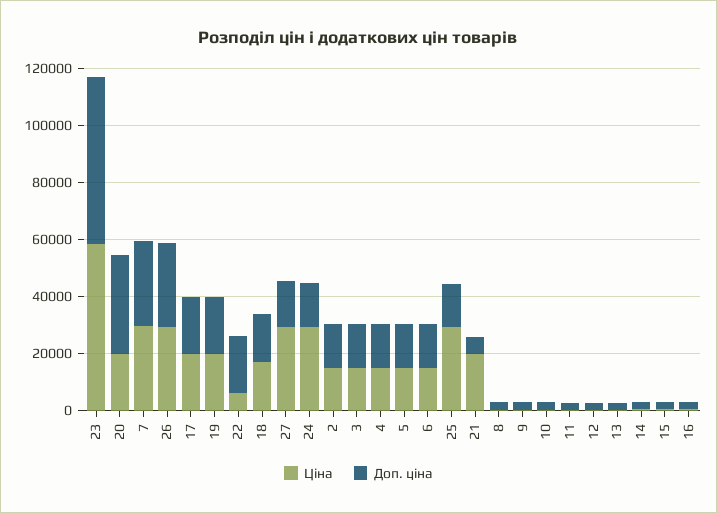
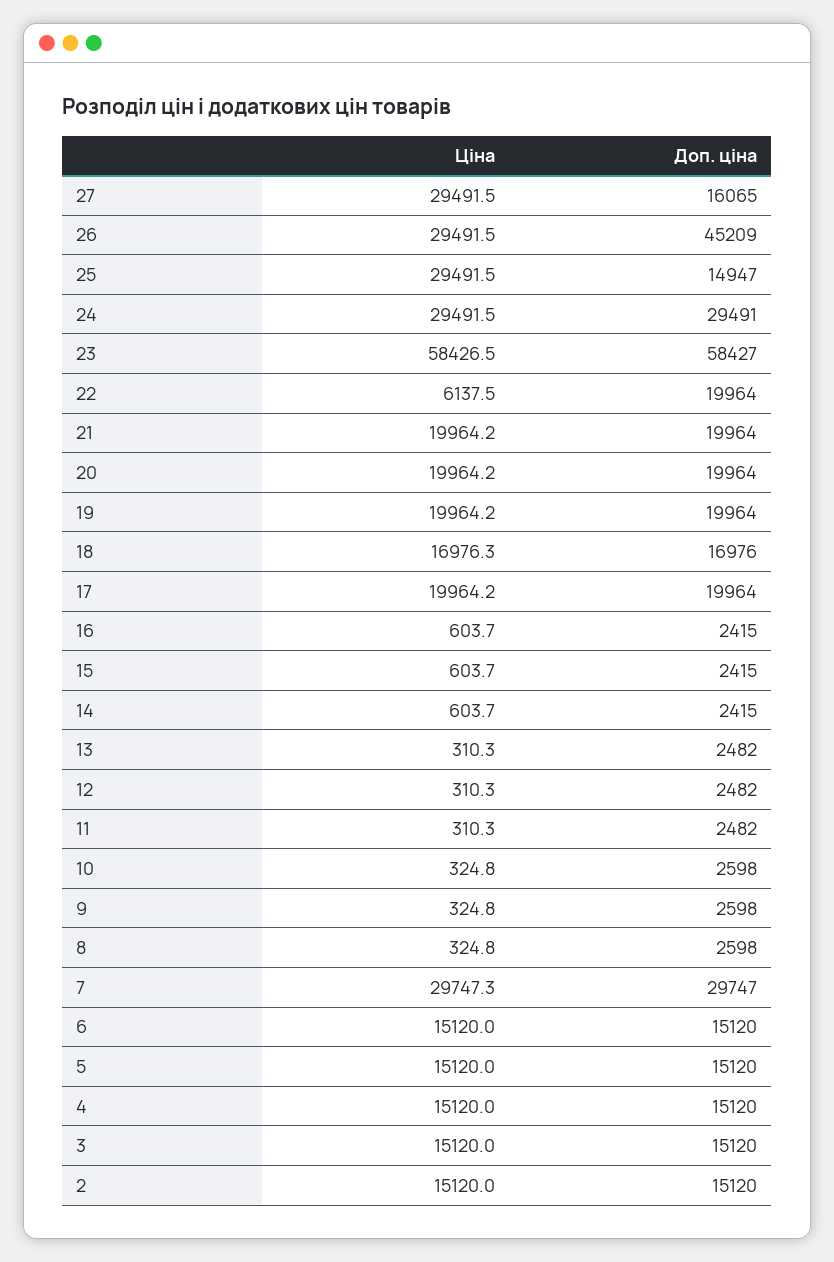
Доп. ціна, 20: 35000 -> 19964
Доп. ціна, 26: 30000 -> 45209
Доп. ціна, 24: 15000 -> 29491
Доп. ціна, 21: 5000 -> 19964

